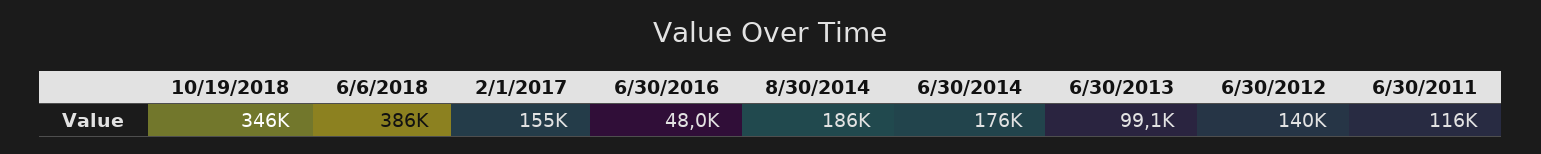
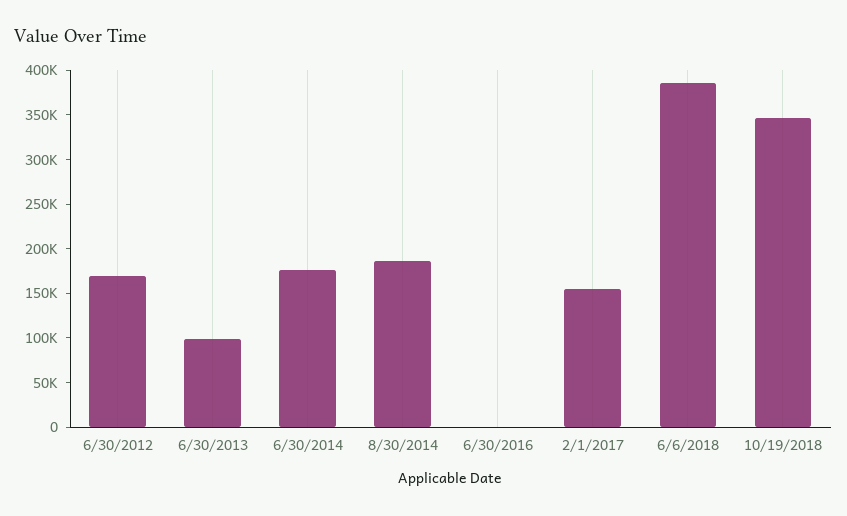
6/30/2016: 48000 -> 0
6/30/2012: 140000 -> 170000
6/30/2011: 116000 -> none

